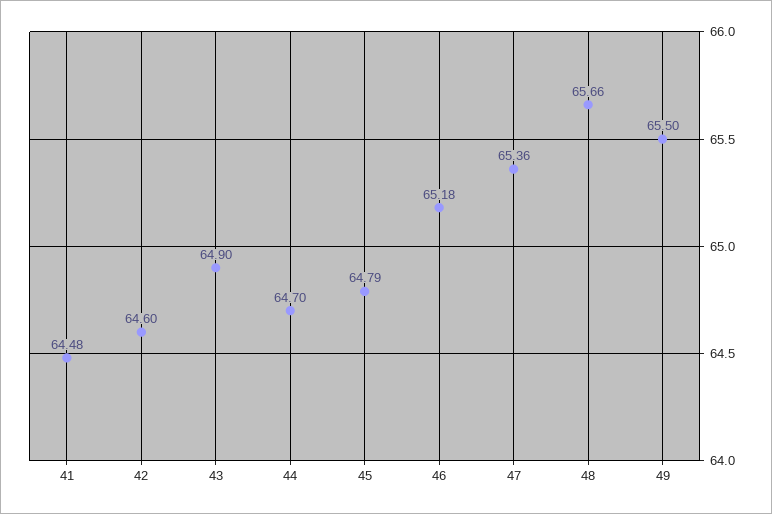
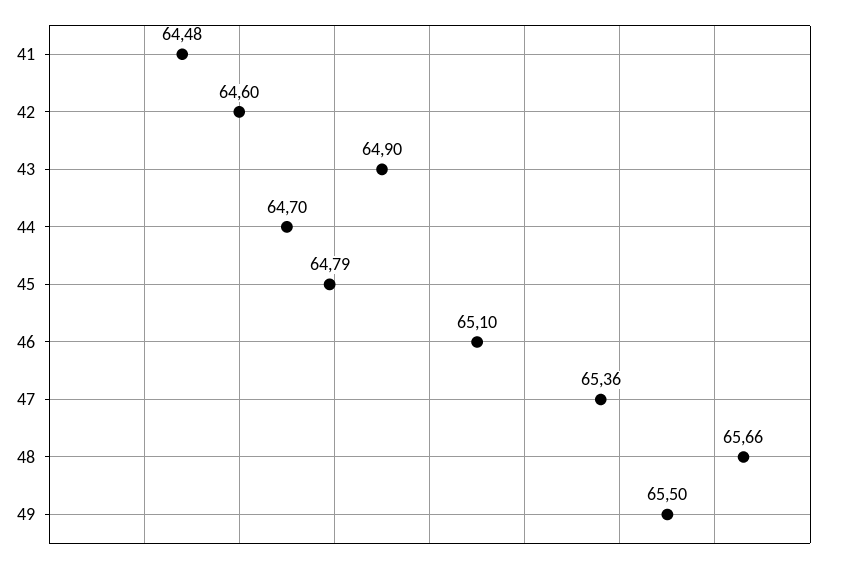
46: 65.18 -> 65.1

